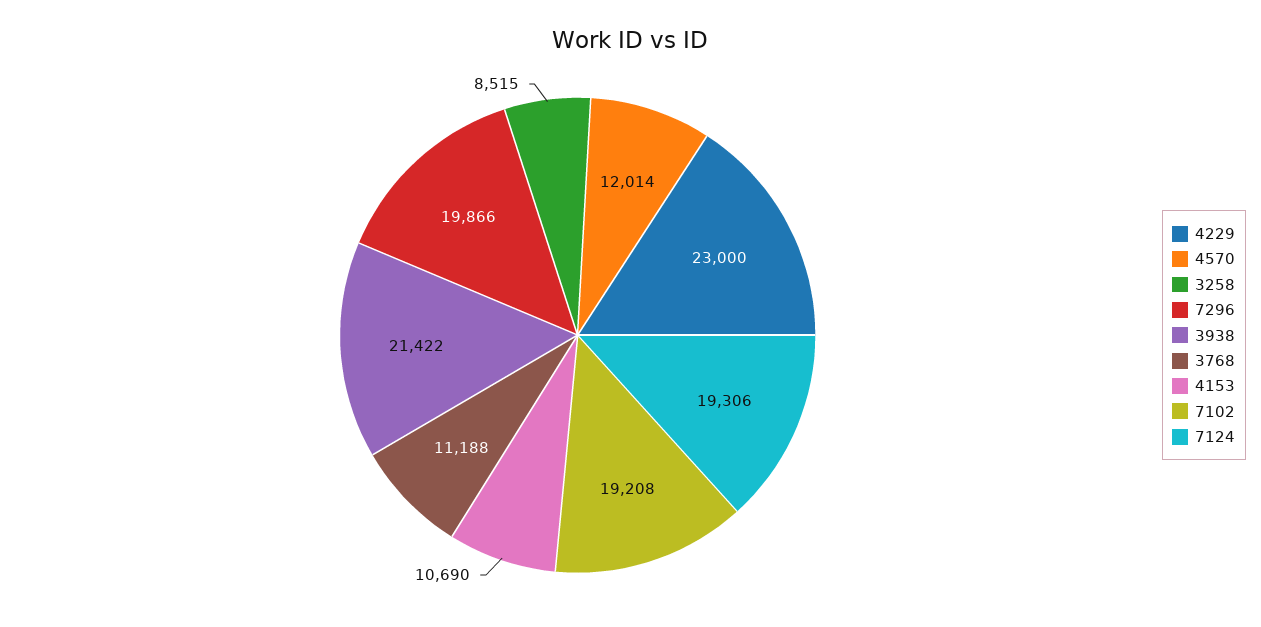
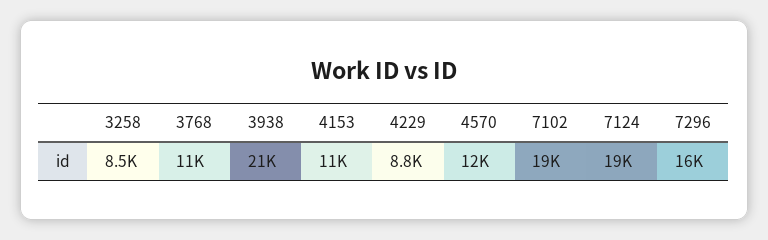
4229: 23000 -> 8800
7296: 19866 -> 16000

